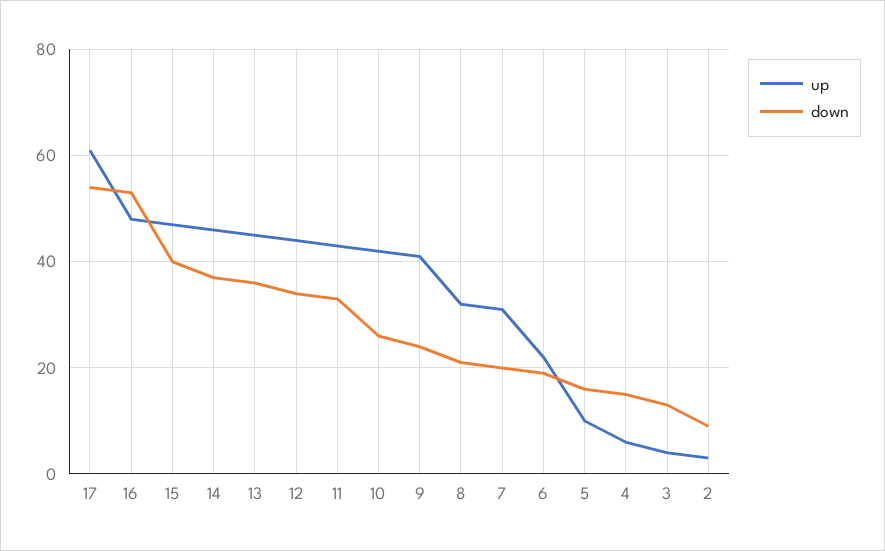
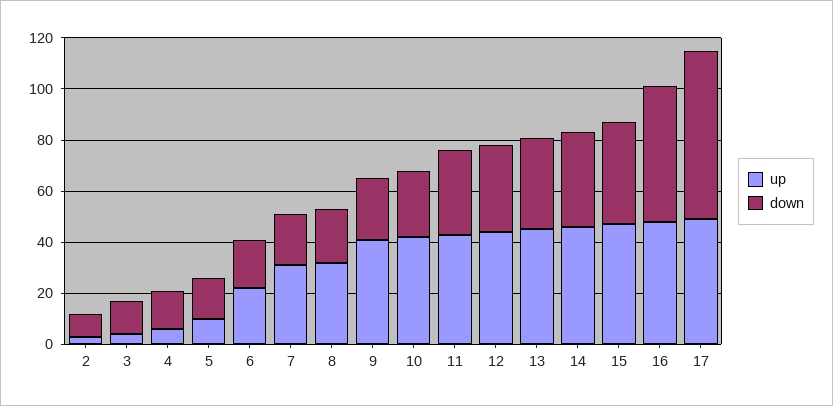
up, 17: 60 -> 50
down, 17: 55 -> 65

